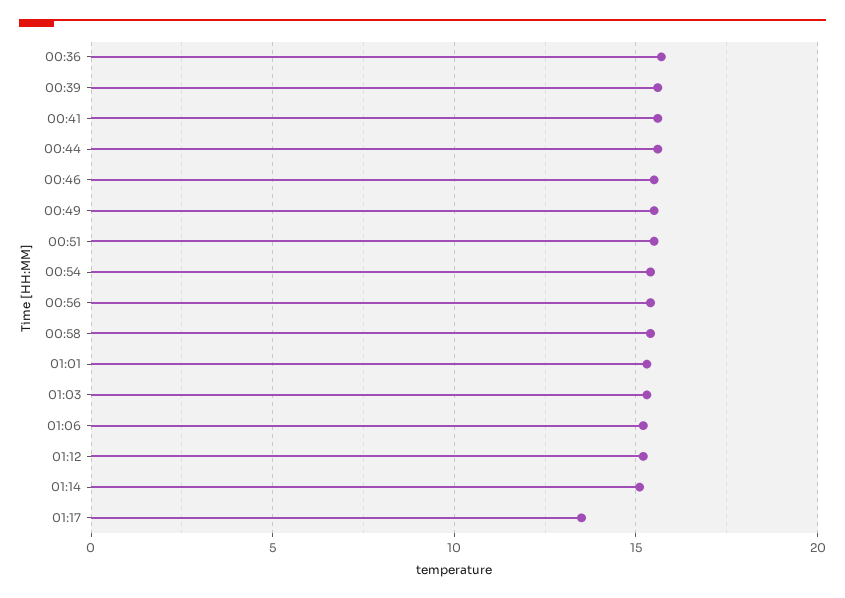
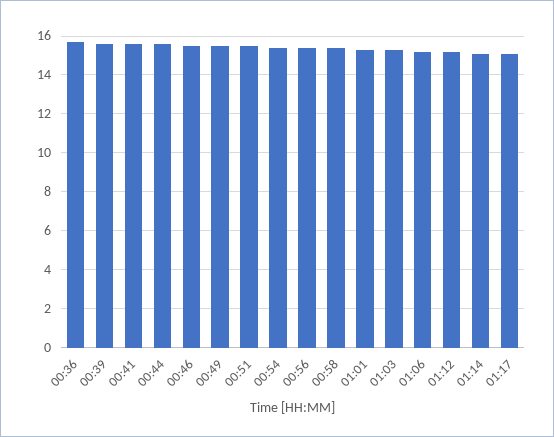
01:17: 13.5 -> 15

